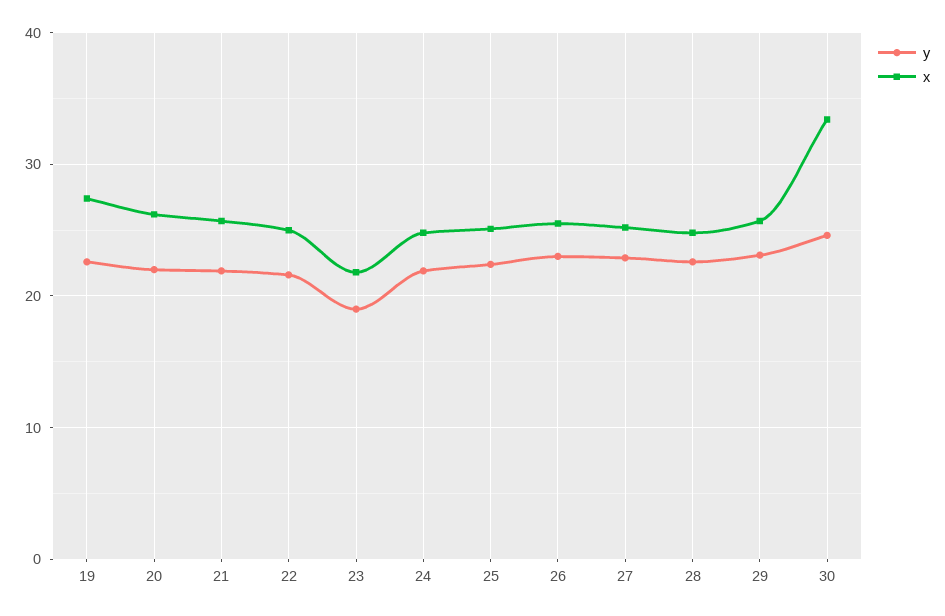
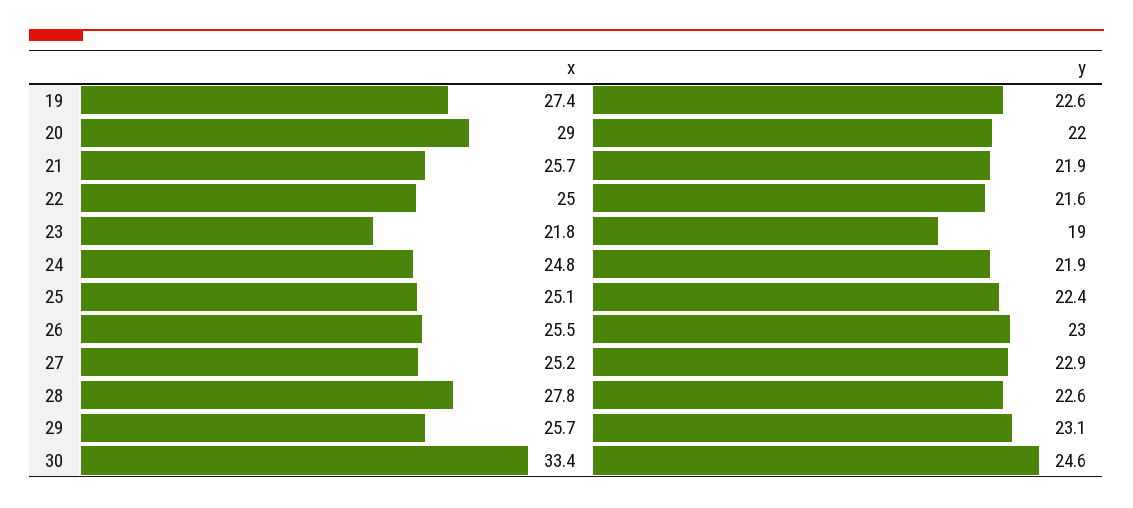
x, 20: 26 -> 29
x, 28: 25 -> 27.8

